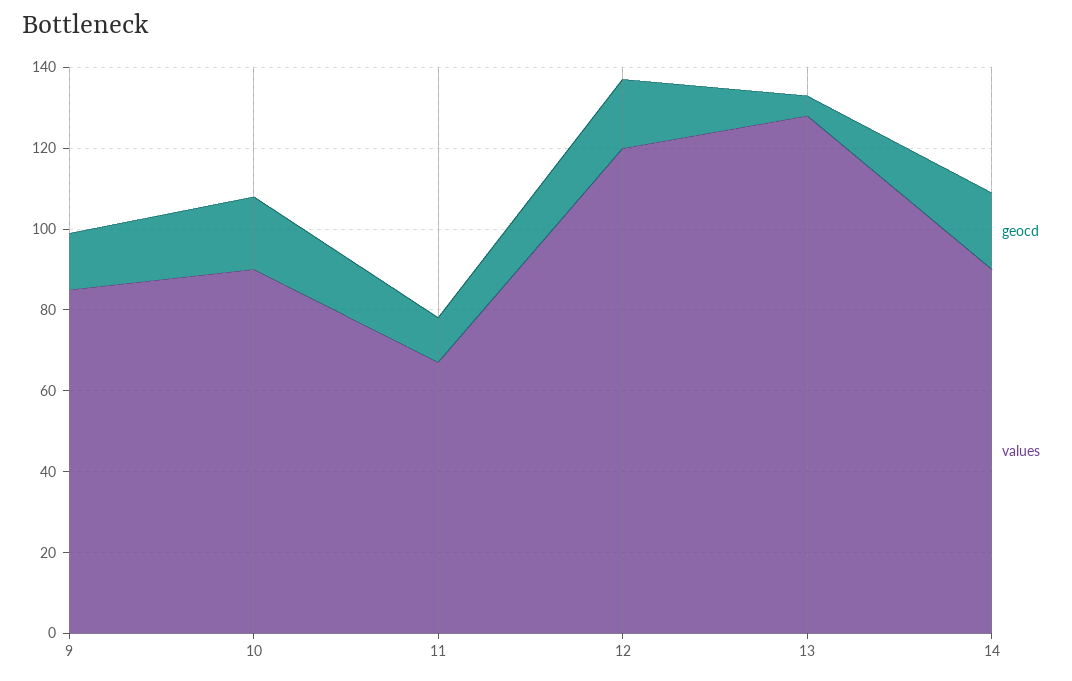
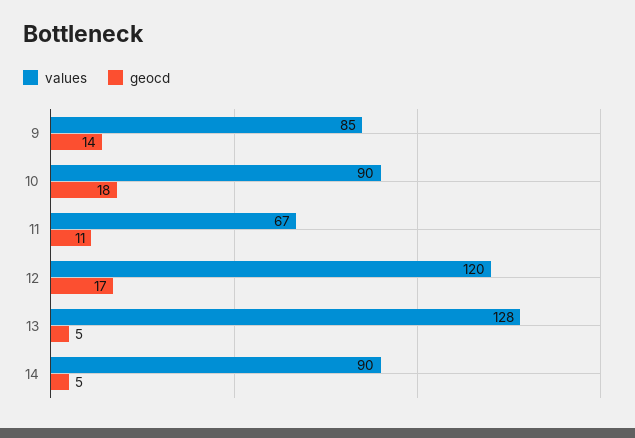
geocd, 14: 20 -> 5

